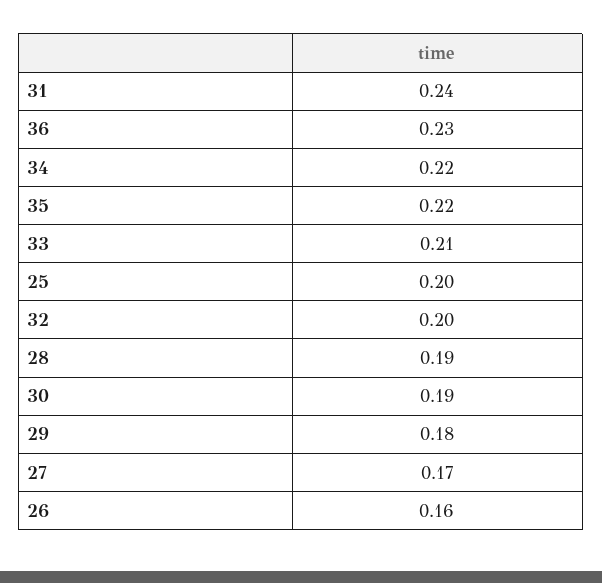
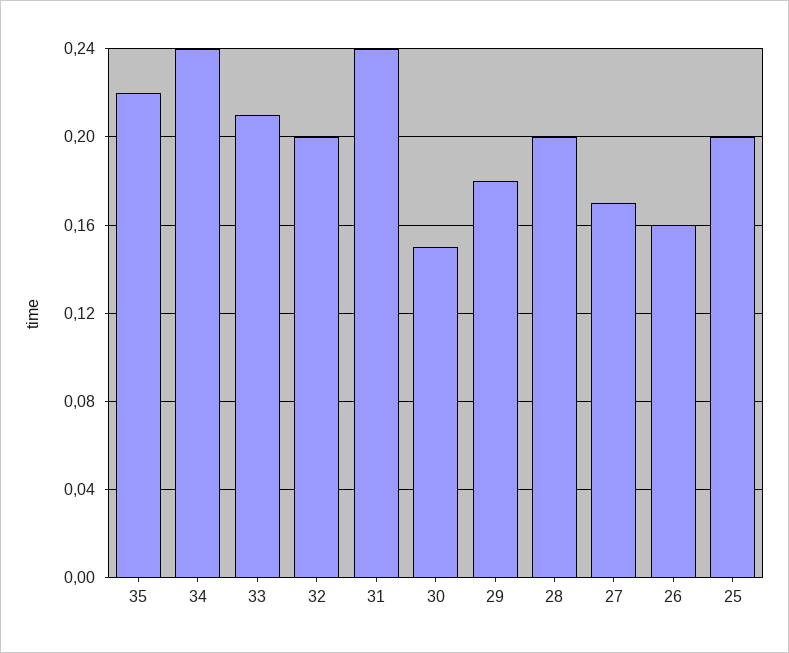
36: 0.23 -> none
34: 0.22 -> 0.24
28: 0.19 -> 0.2
30: 0.19 -> 0.15

